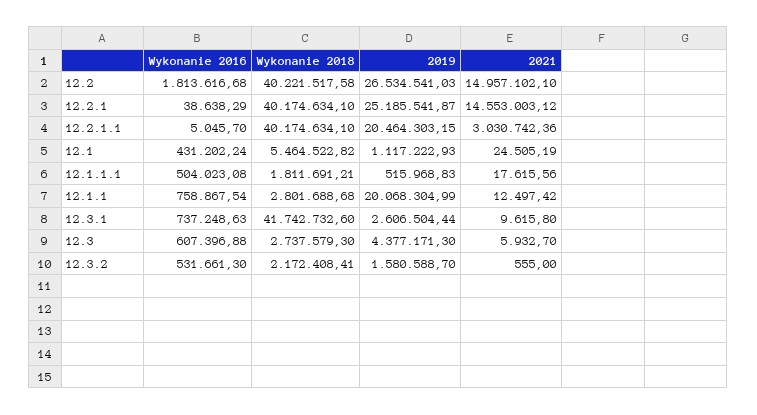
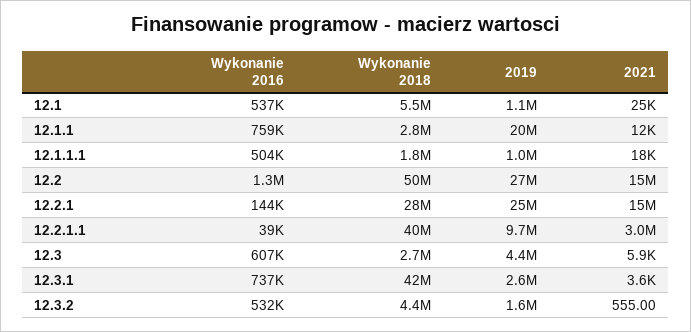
Wykonanie 2016, 12.2: 1813616.68 -> 1300000
Wykonanie 2018, 12.2: 40221517.58 -> 50000000
Wykonanie 2016, 12.2.1: 38638.29 -> 144000
Wykonanie 2018, 12.2.1: 40174634.1 -> 28000000
Wykonanie 2016, 12.2.1.1: 5045.7 -> 39000
2019, 12.2.1.1: 20464303.15 -> 9700000
Wykonanie 2016, 12.1: 431202.24 -> 537000
2019, 12.1.1.1: 515968.83 -> 1000000
2021, 12.3.1: 9615.8 -> 3600
Wykonanie 2018, 12.3.2: 2172408.41 -> 4400000

